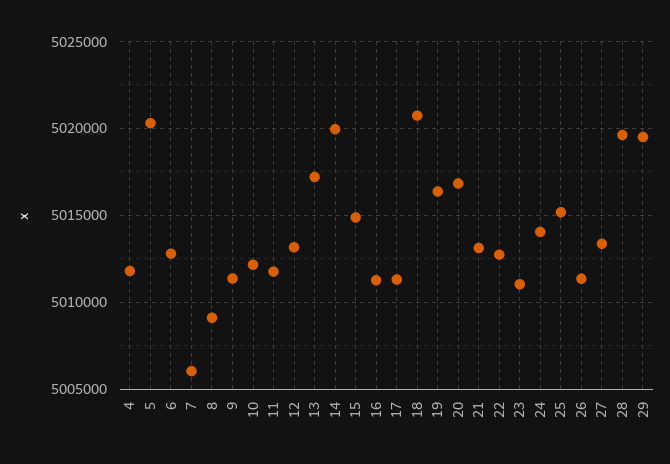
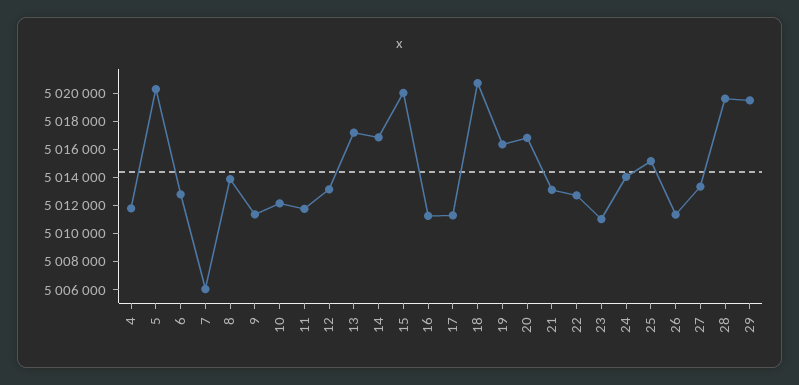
8: 5009000 -> 5014000
14: 5020000 -> 5017000
15: 5015000 -> 5020000

